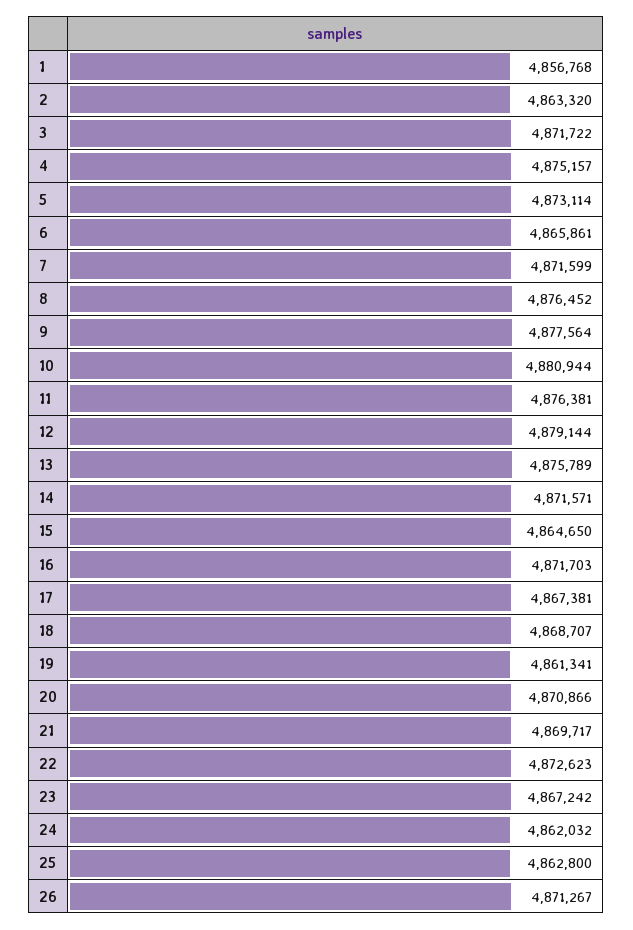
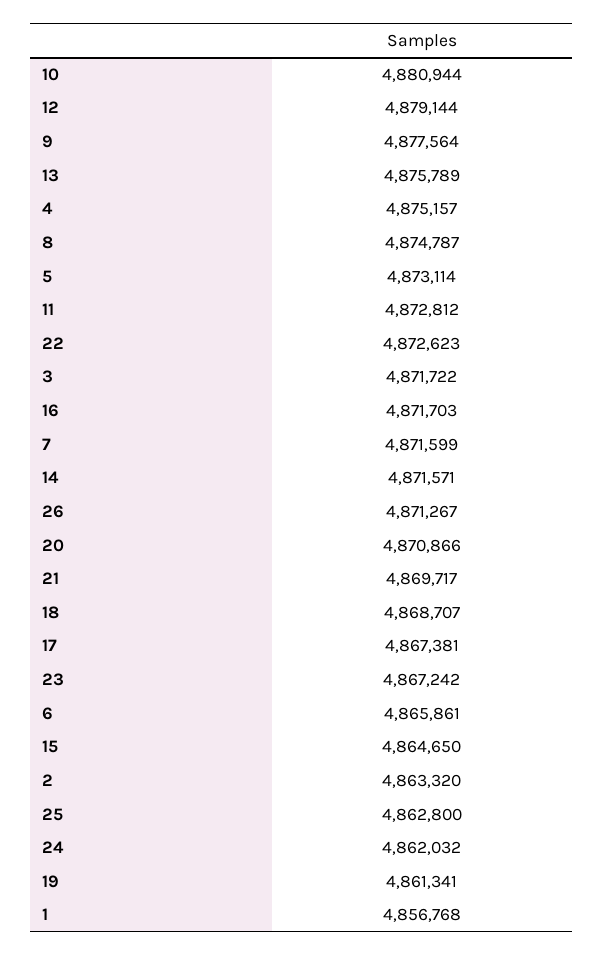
8: 4876452 -> 4874787
11: 4876381 -> 4872812

